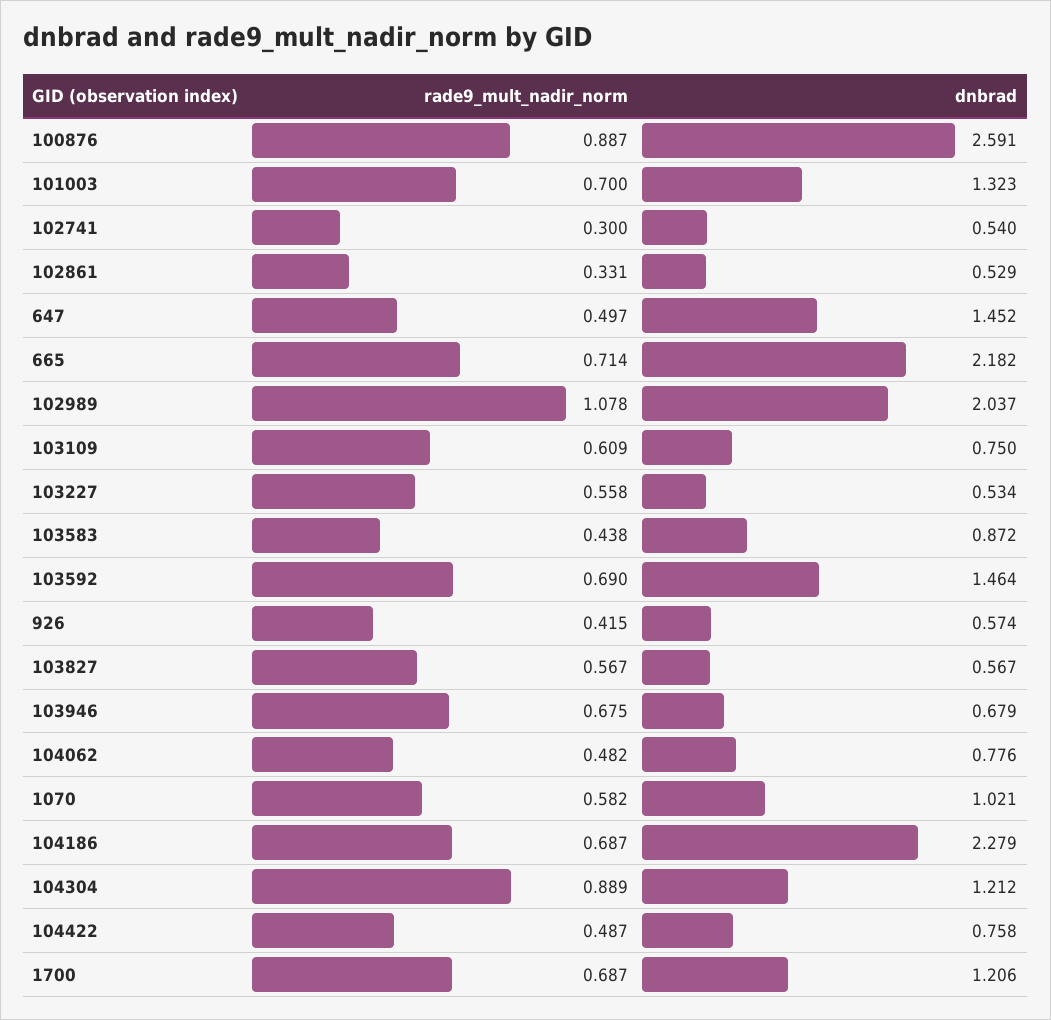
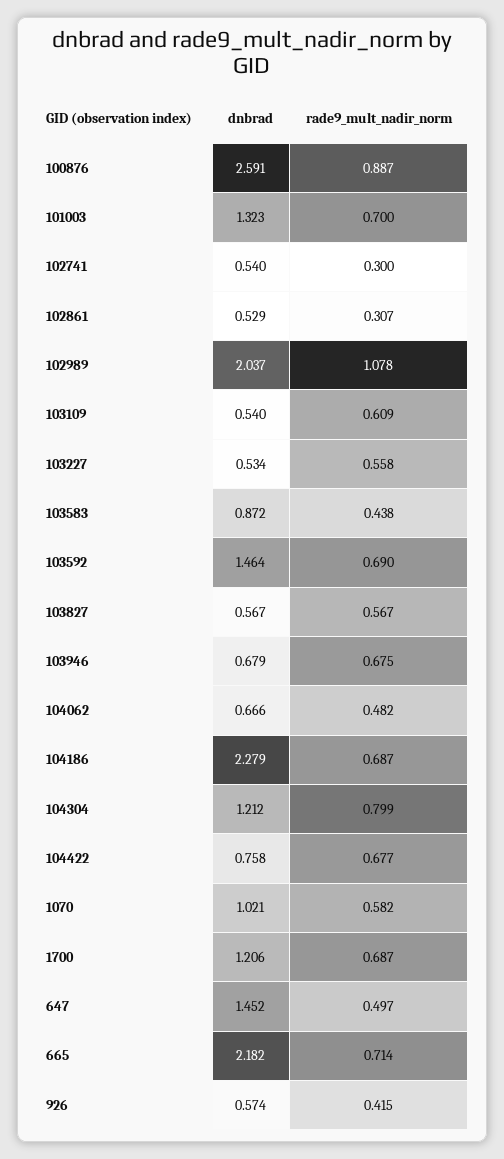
rade9_mult_nadir_norm, 102861: 0.331 -> 0.307
dnbrad, 103109: 0.75 -> 0.54
dnbrad, 104062: 0.776 -> 0.666
rade9_mult_nadir_norm, 104304: 0.889 -> 0.799
rade9_mult_nadir_norm, 104422: 0.487 -> 0.677

